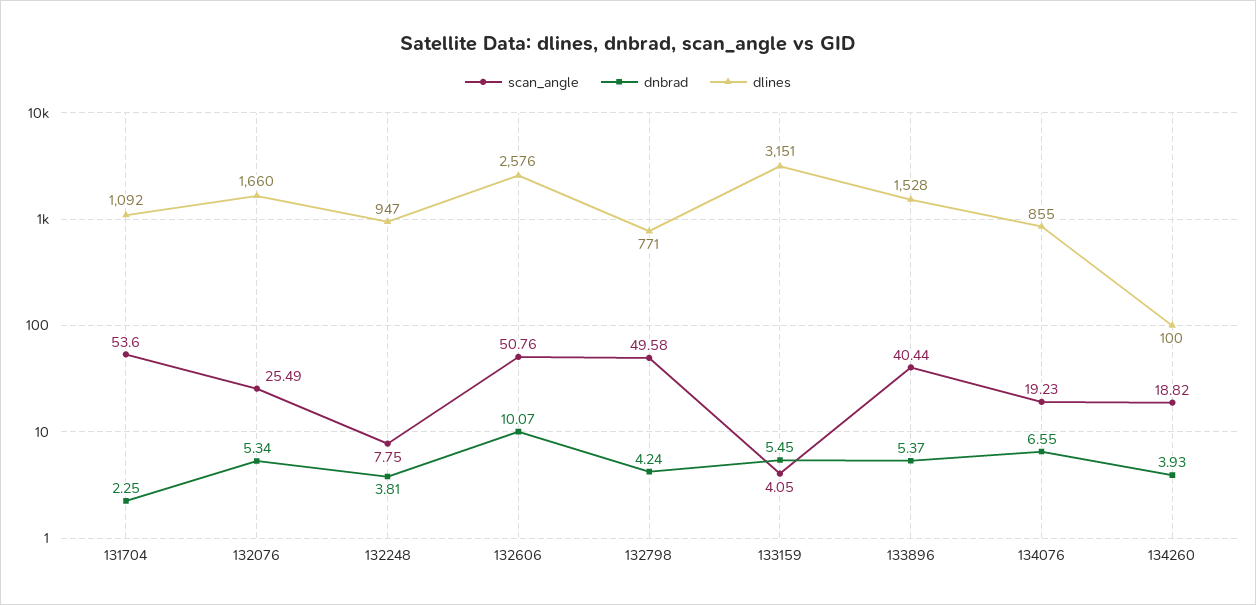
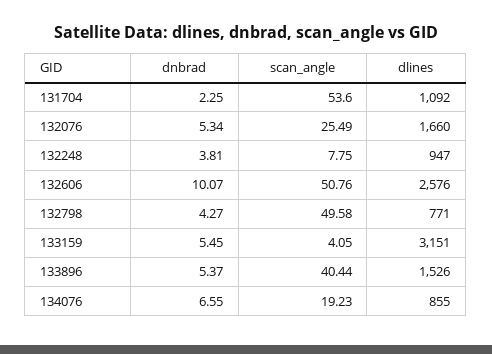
dnbrad, 132798: 4.24 -> 4.27
dlines, 133896: 1528 -> 1526
scan_angle, 134260: 18.82 -> none
dnbrad, 134260: 3.93 -> none
dlines, 134260: 100 -> none

